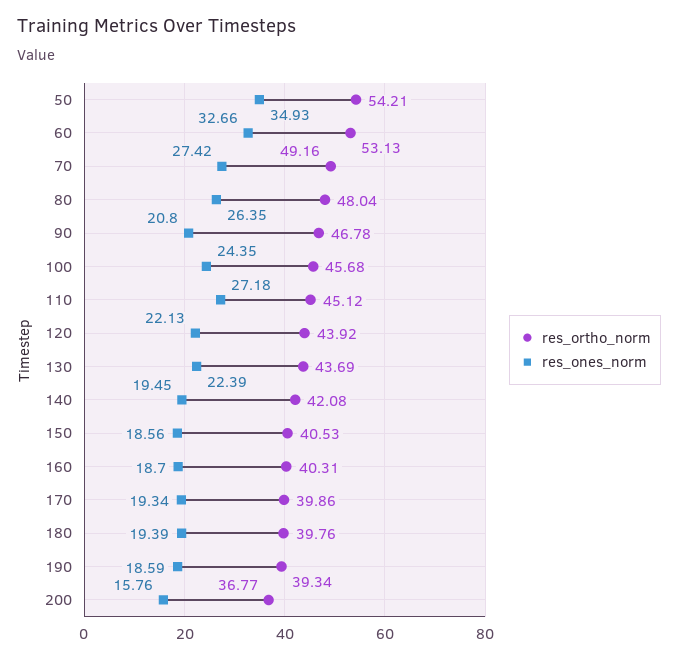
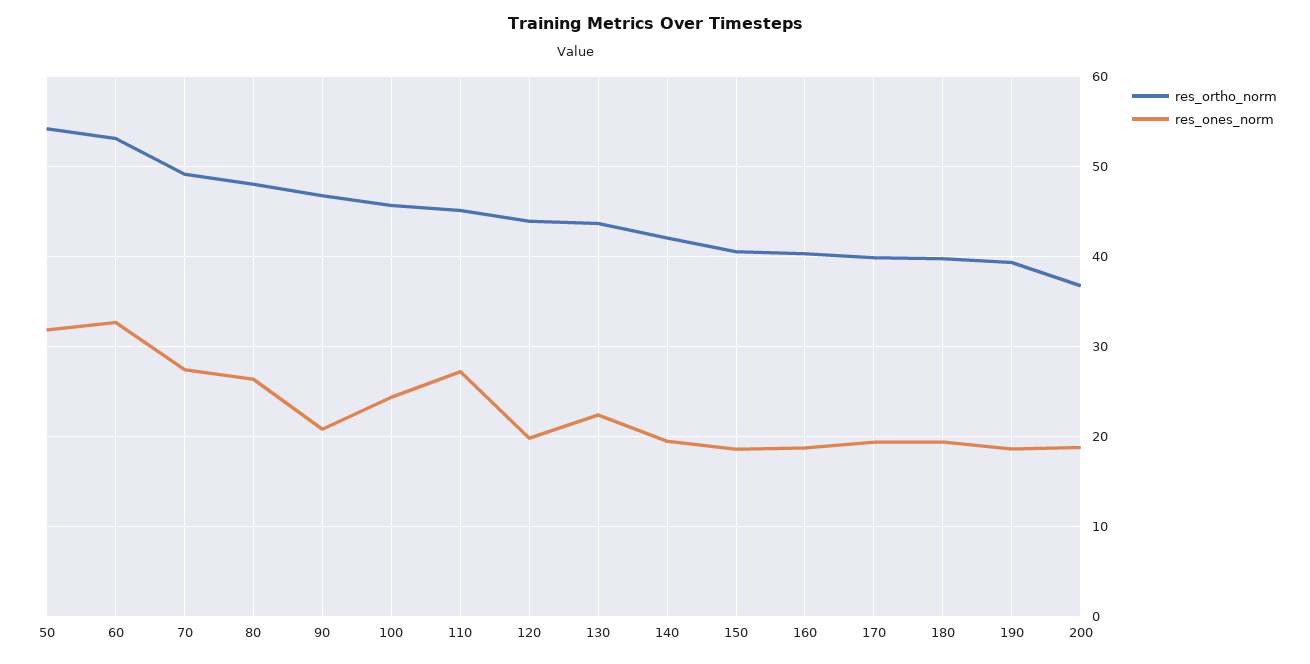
res_ones_norm, 50: 34.93 -> 32
res_ones_norm, 120: 22.13 -> 20
res_ones_norm, 200: 15.76 -> 19

